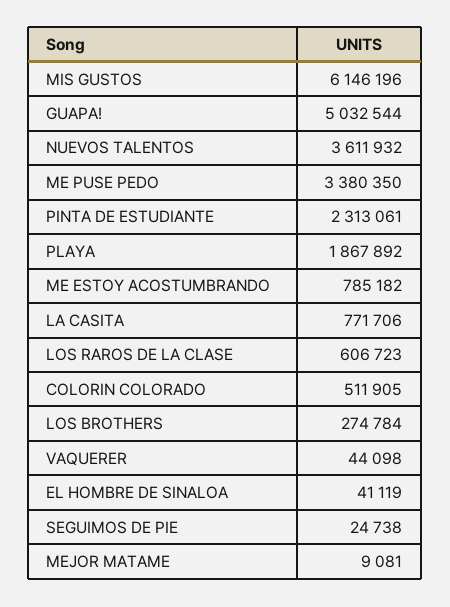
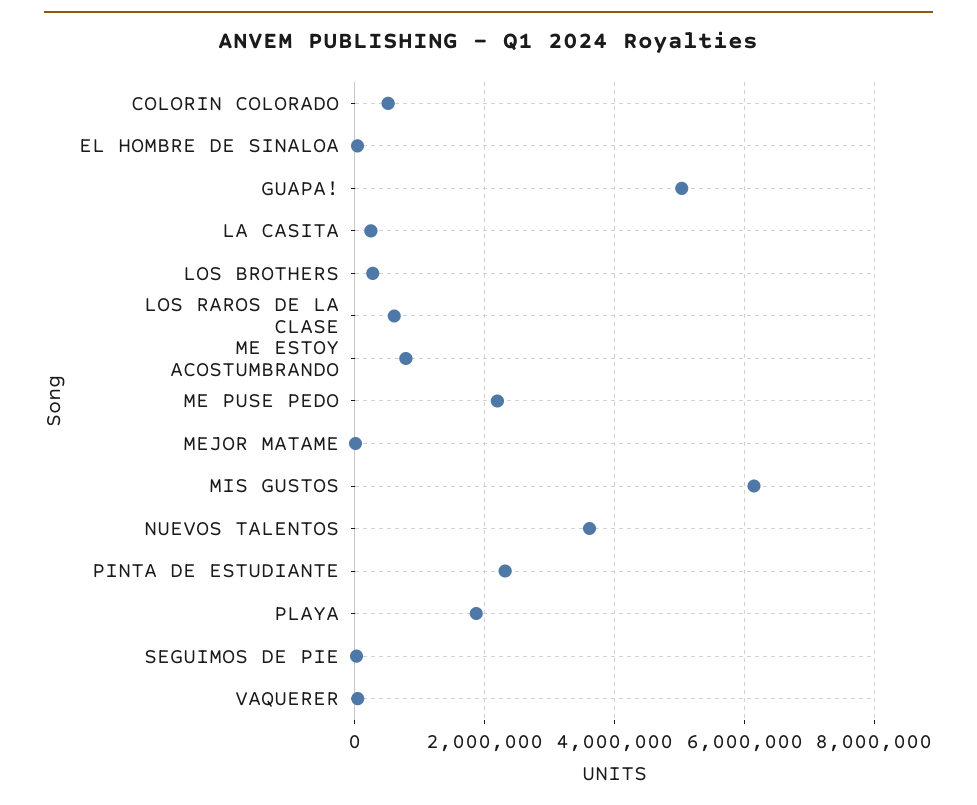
ME PUSE PEDO: 3380350 -> 2200000
LA CASITA: 771706 -> 200000

